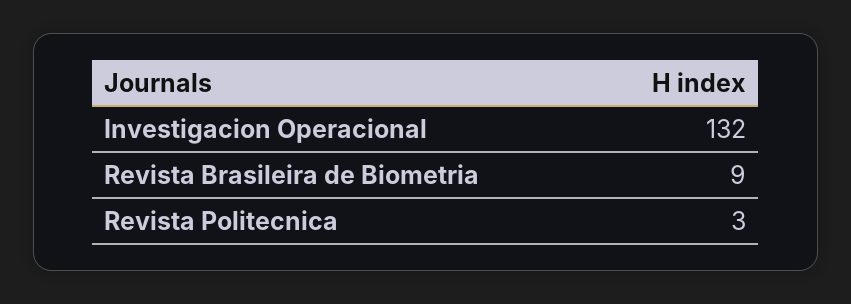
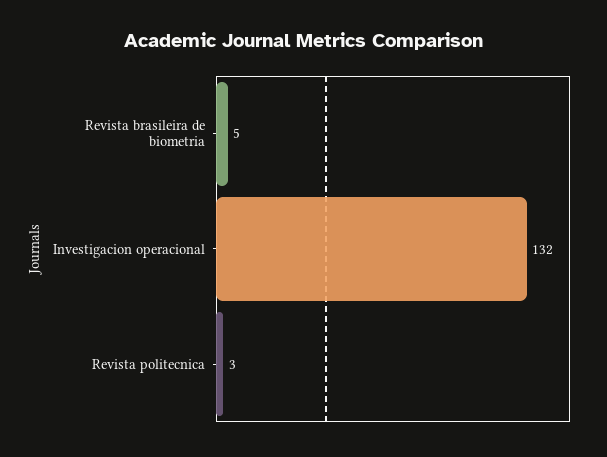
Revista Brasileira de Biometria: 9 -> 5

